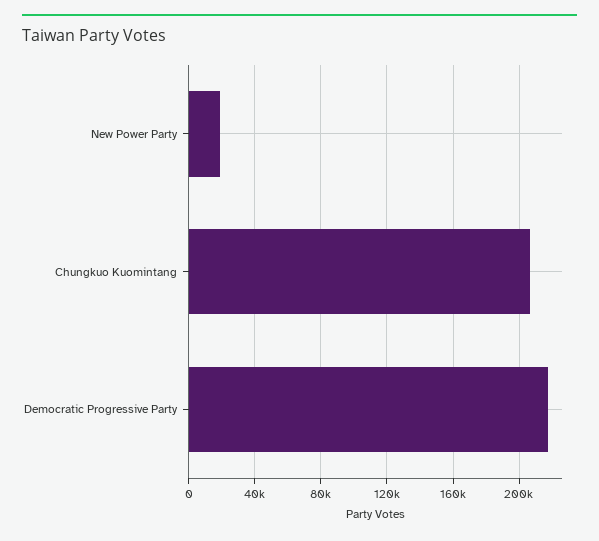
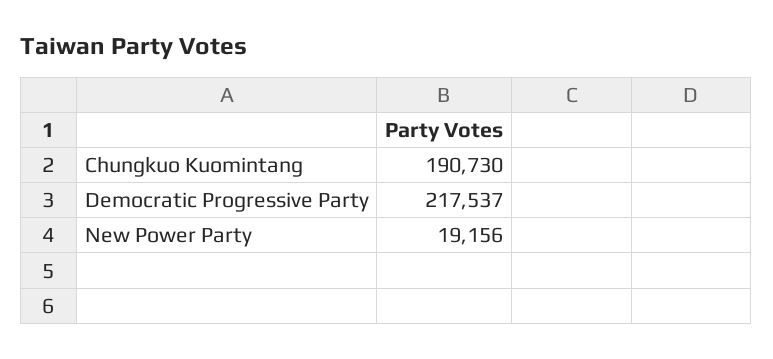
Chungkuo Kuomintang: 205000 -> 190730

